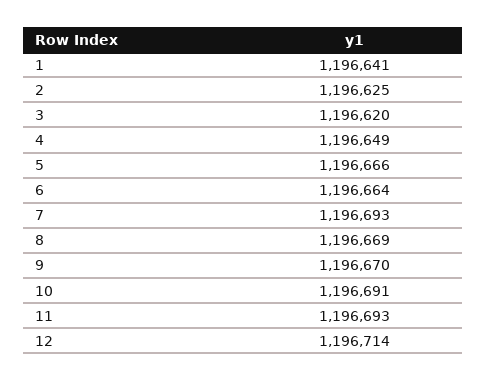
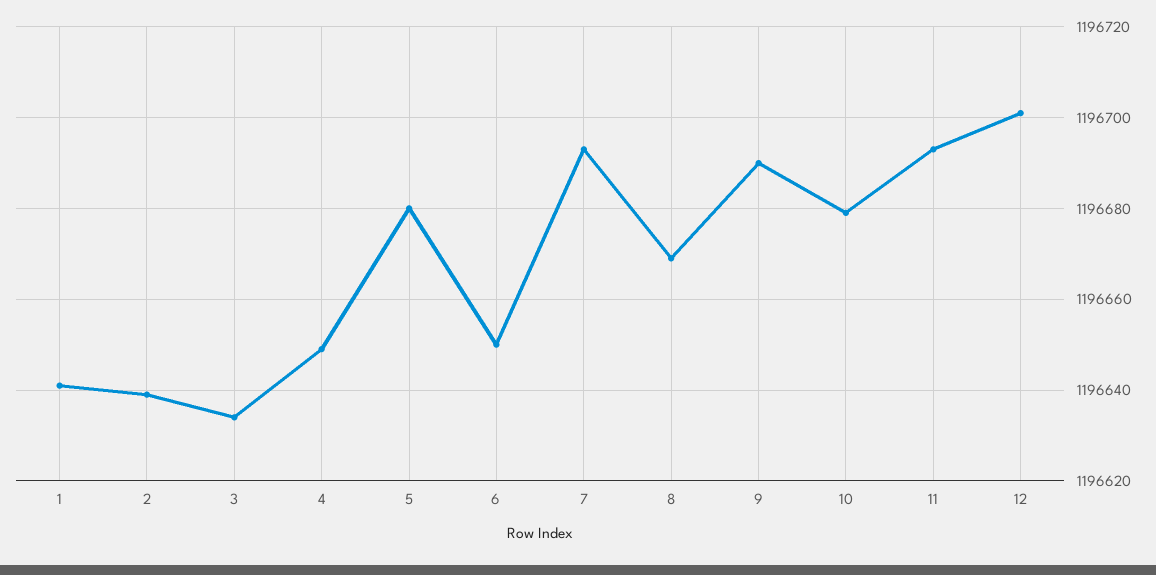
2: 1196625 -> 1196640
3: 1196620 -> 1196635
5: 1196666 -> 1196680
6: 1196664 -> 1196650
9: 1196670 -> 1196690
10: 1196691 -> 1196680
12: 1196714 -> 1196700

